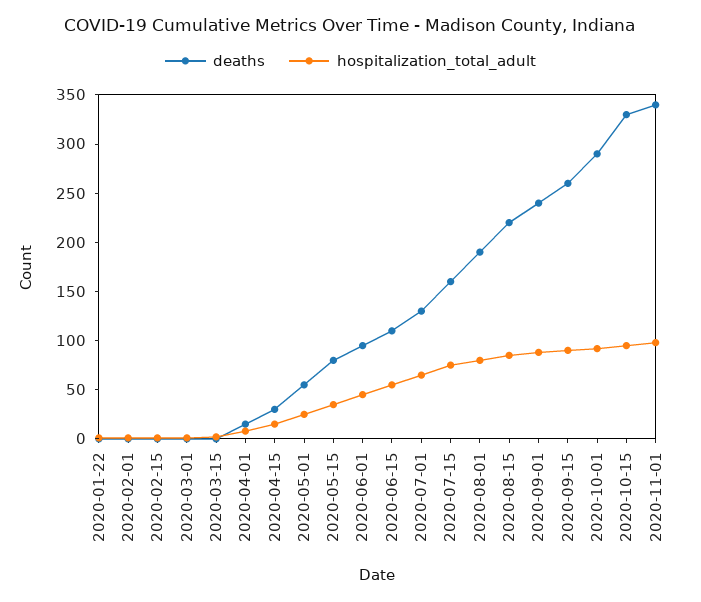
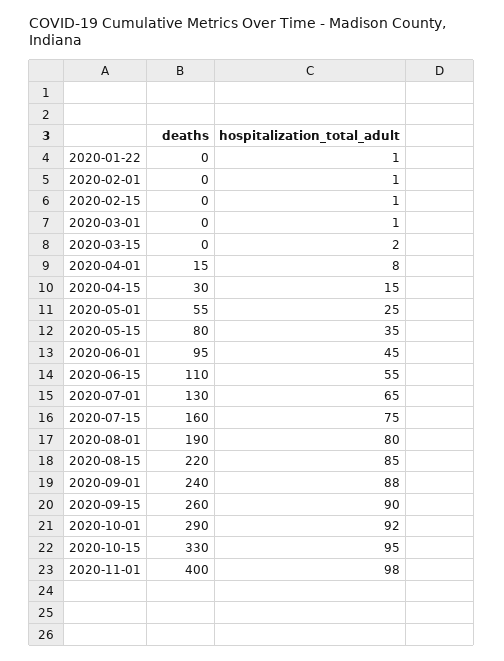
deaths, 2020-11-01: 340 -> 400

